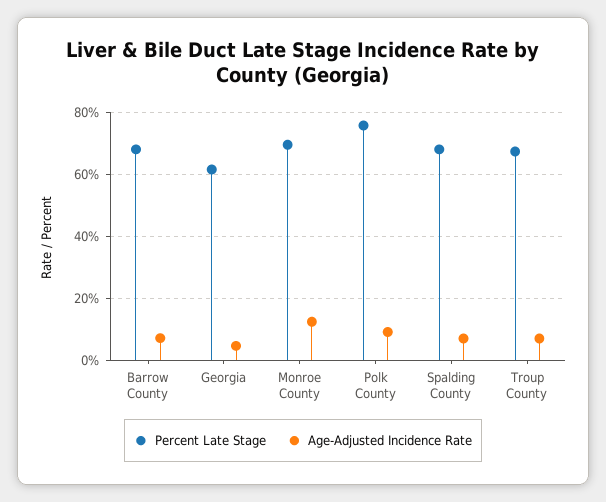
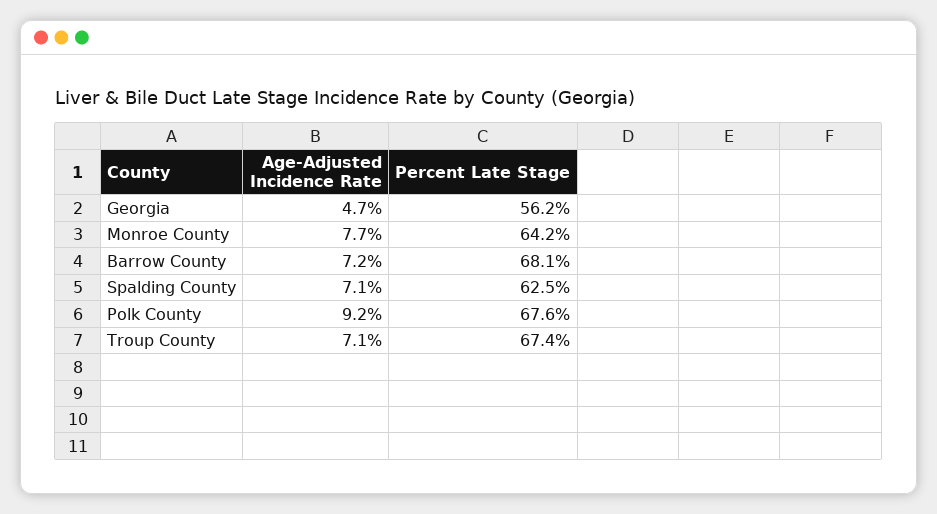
Percent Late Stage, Georgia: 62 -> 56.2
Percent Late Stage, Monroe County: 70 -> 64.2
Age-Adjusted Incidence Rate, Monroe County: 12 -> 7.7
Percent Late Stage, Polk County: 76 -> 67.6
Percent Late Stage, Spalding County: 68 -> 62.5

